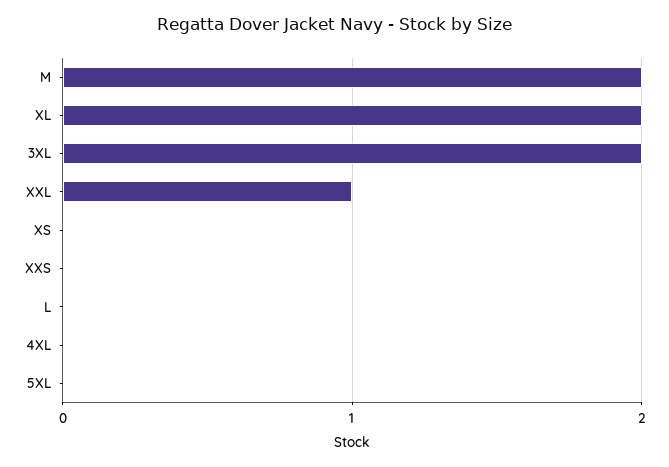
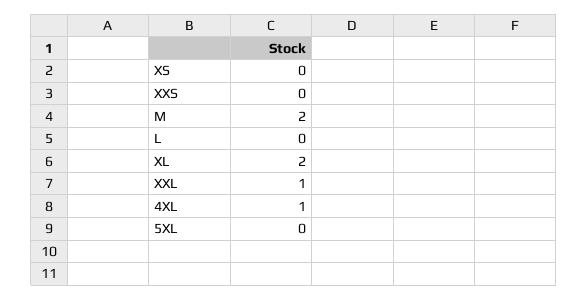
3XL: 2 -> none
4XL: 0 -> 1

